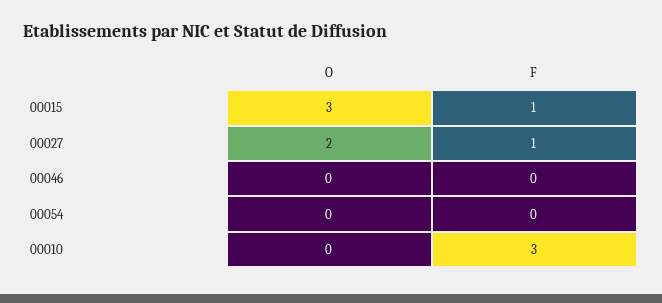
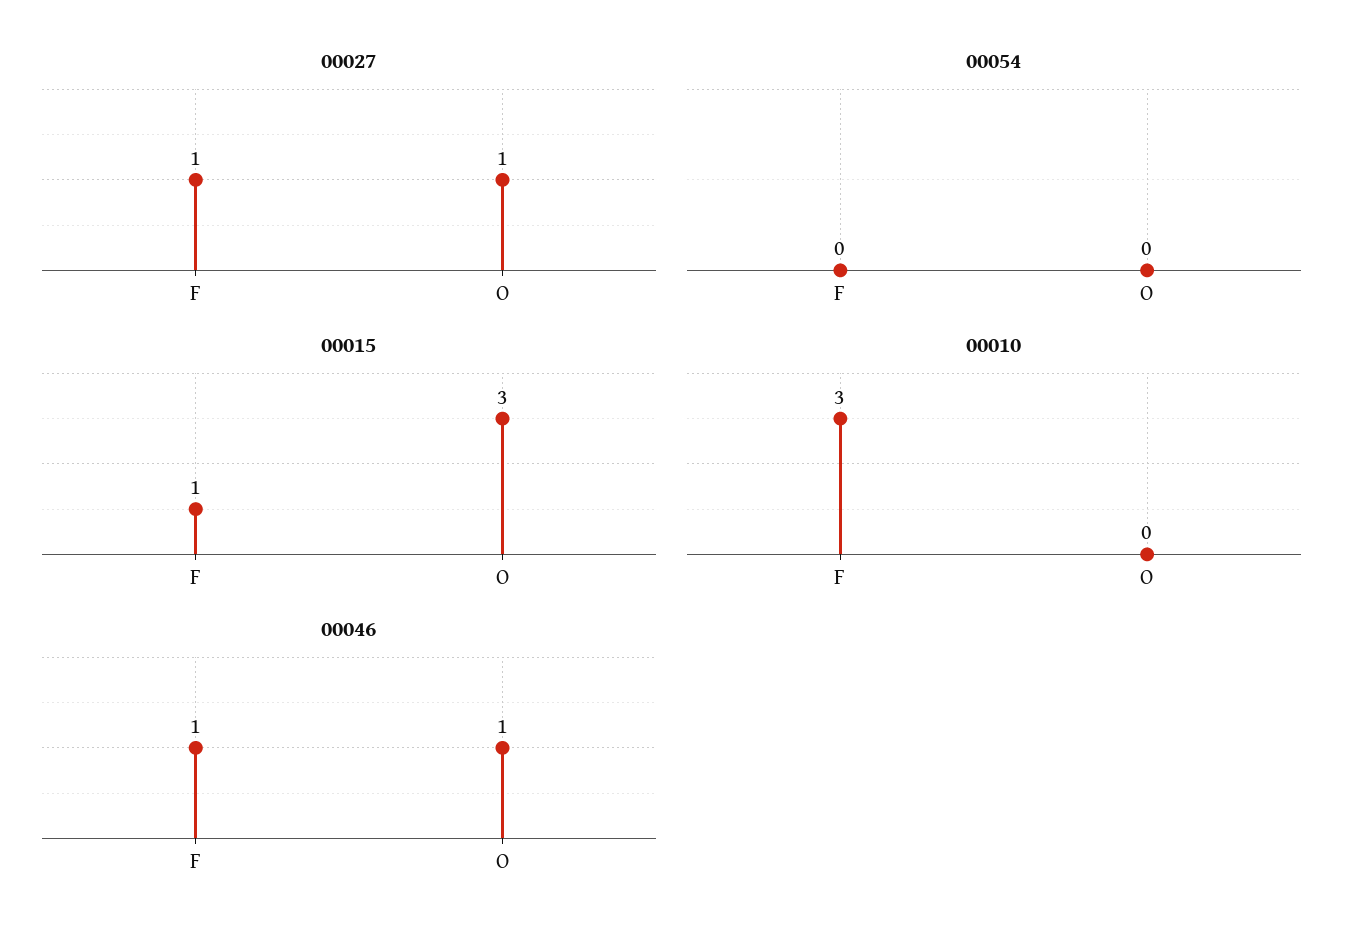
00027, O: 2 -> 1
00046, O: 0 -> 1
00046, F: 0 -> 1

